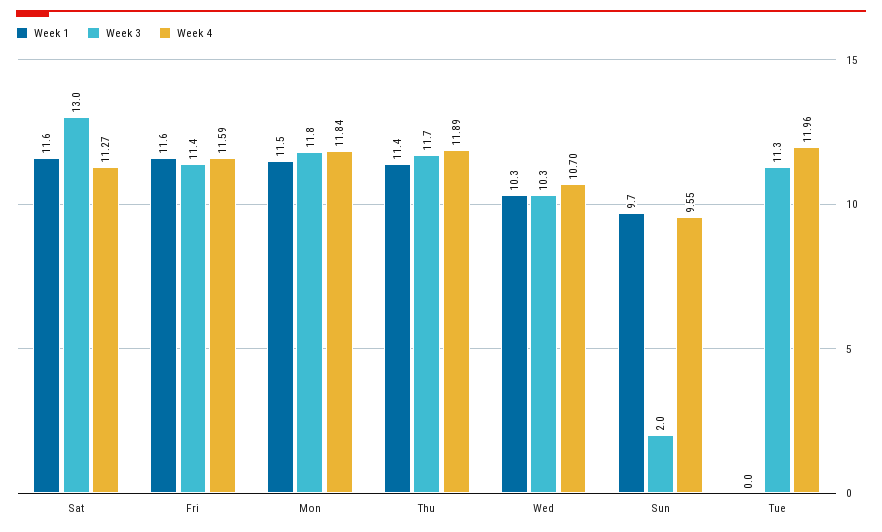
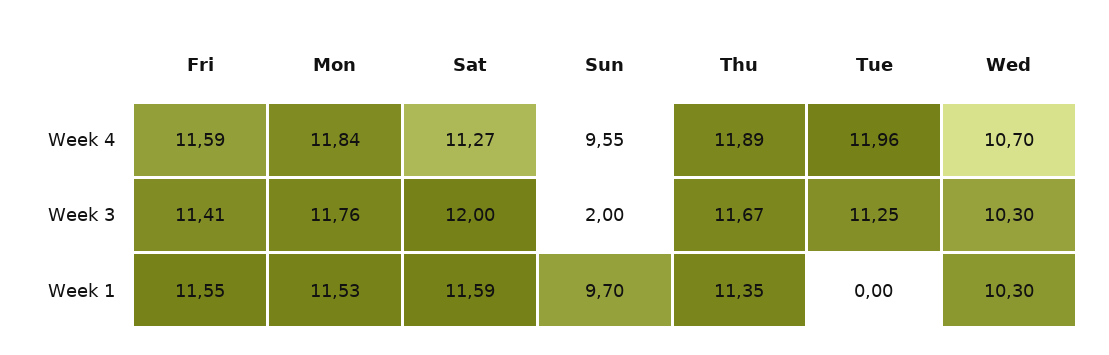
Week 3, Sat: 13 -> 12

